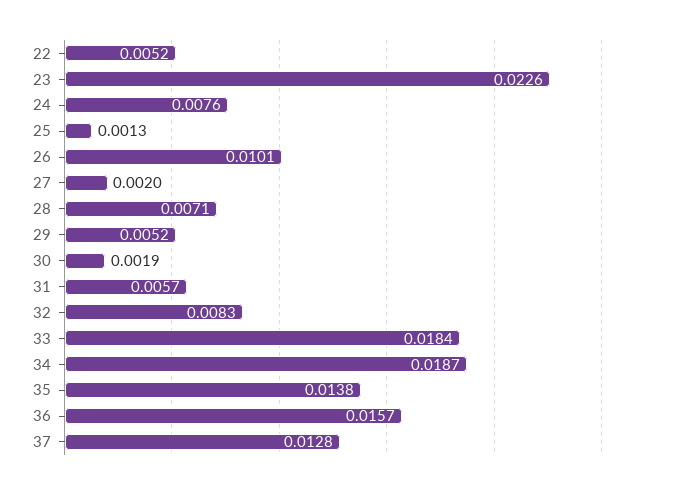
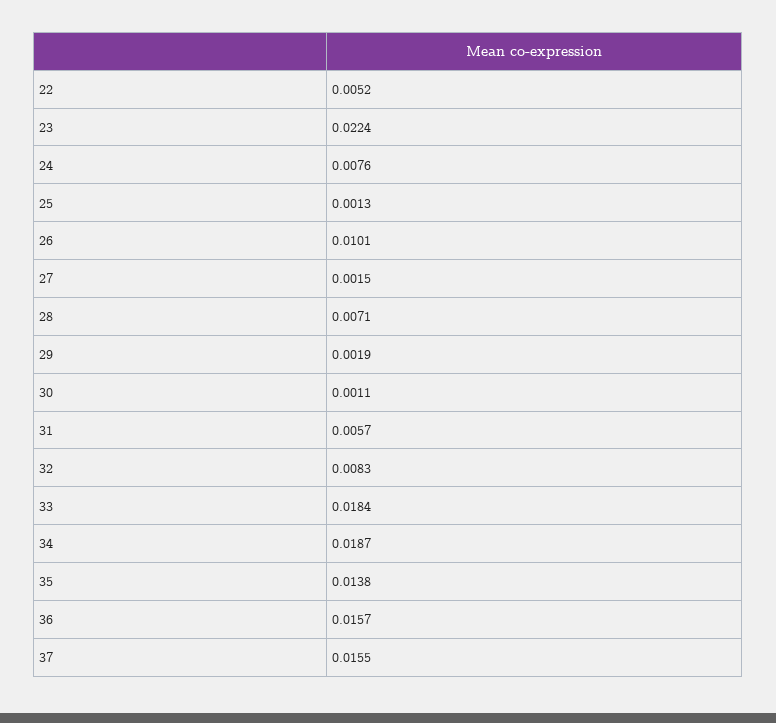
23: 0.0226 -> 0.0224
27: 0.002 -> 0.0015
29: 0.0052 -> 0.0019
30: 0.0019 -> 0.0011
37: 0.0128 -> 0.0155

